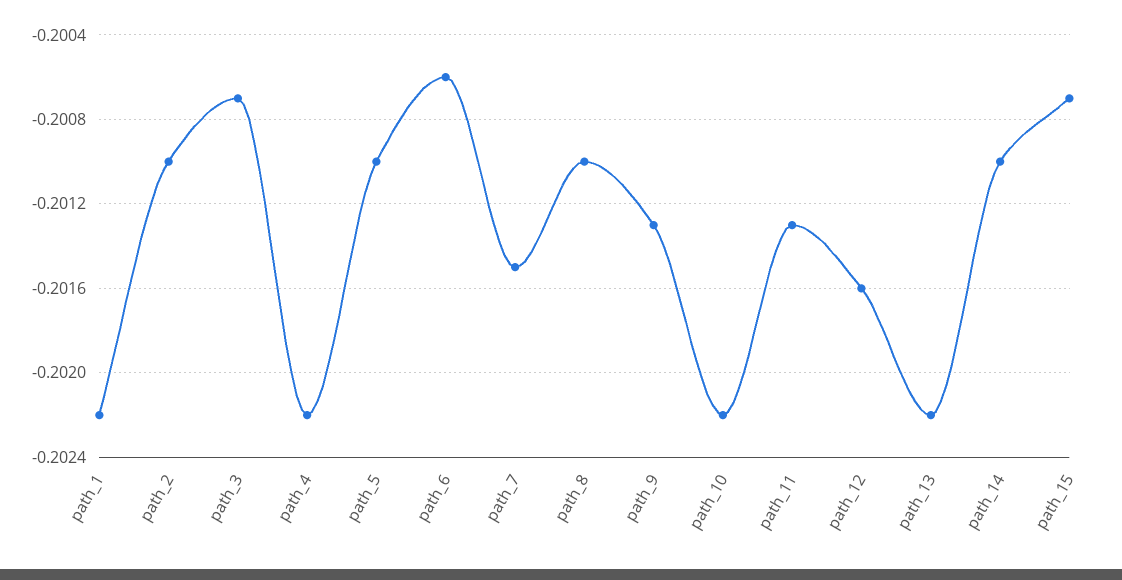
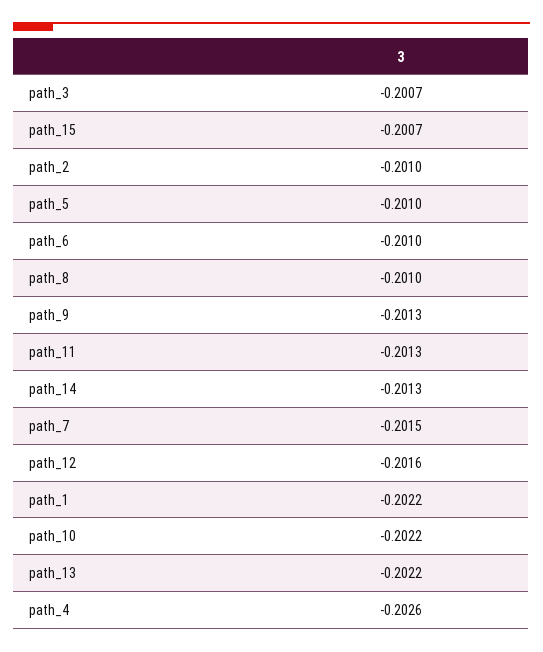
path_4: -0.2022 -> -0.2026
path_6: -0.2006 -> -0.201
path_14: -0.201 -> -0.2013

